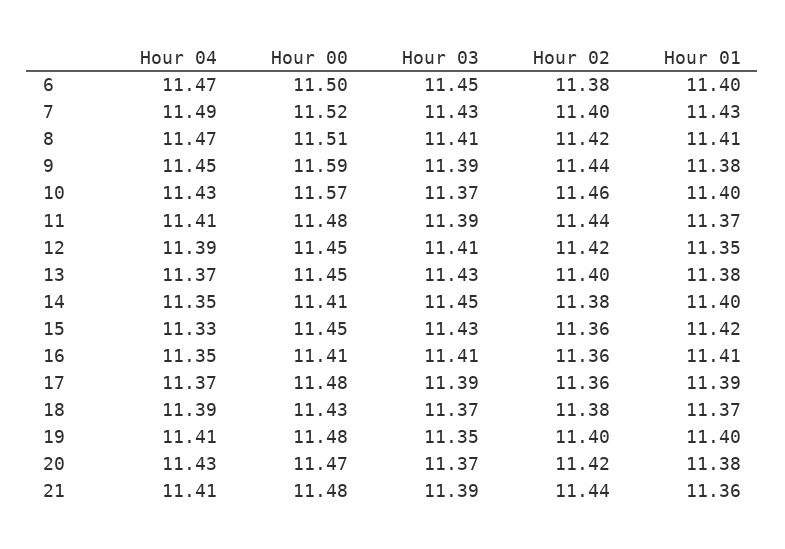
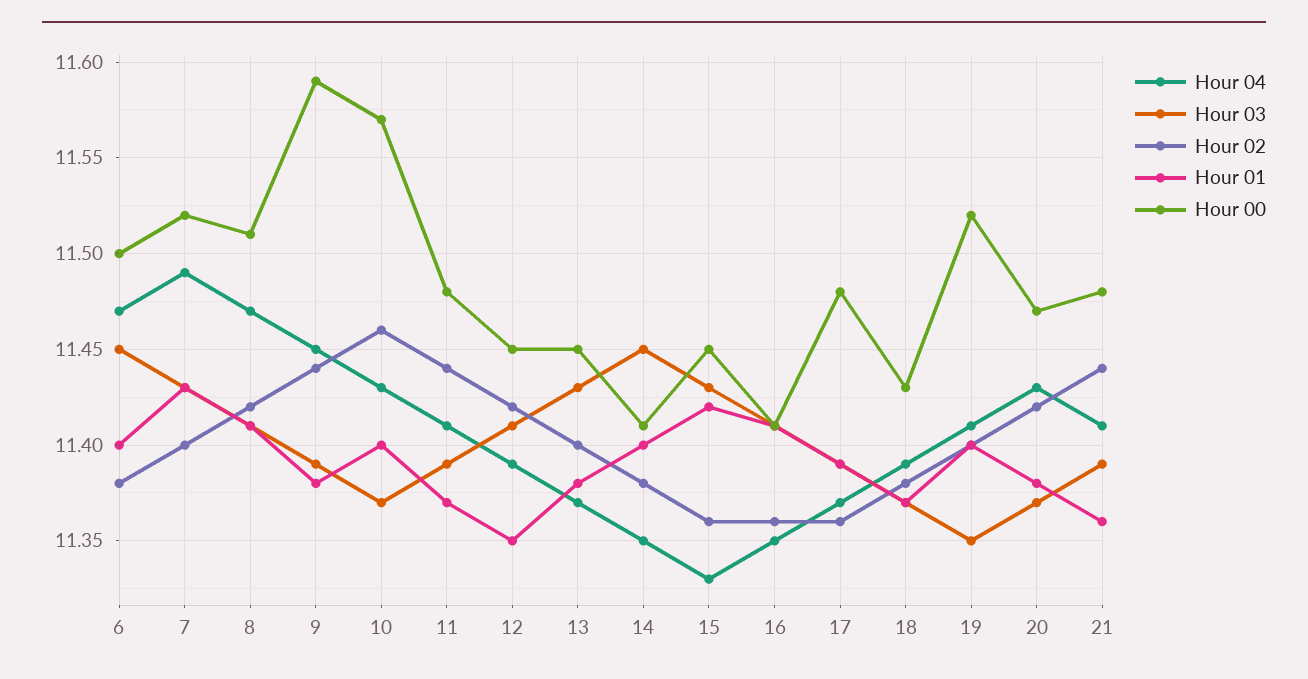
Hour 00, 19: 11.48 -> 11.52

